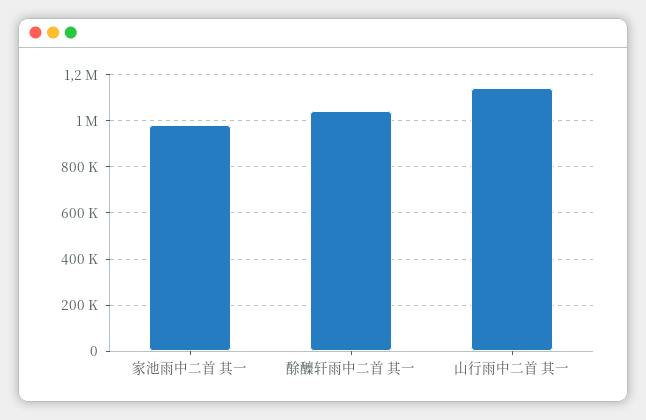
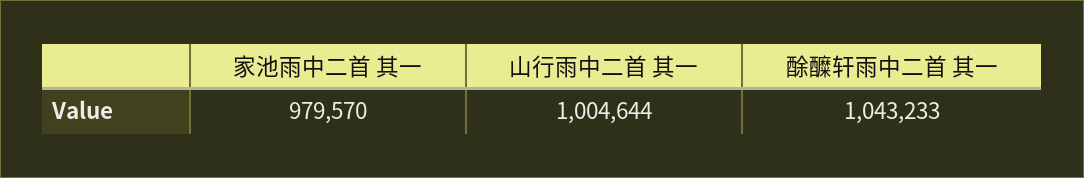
山行雨中二首 其一: 1150000 -> 1004644

